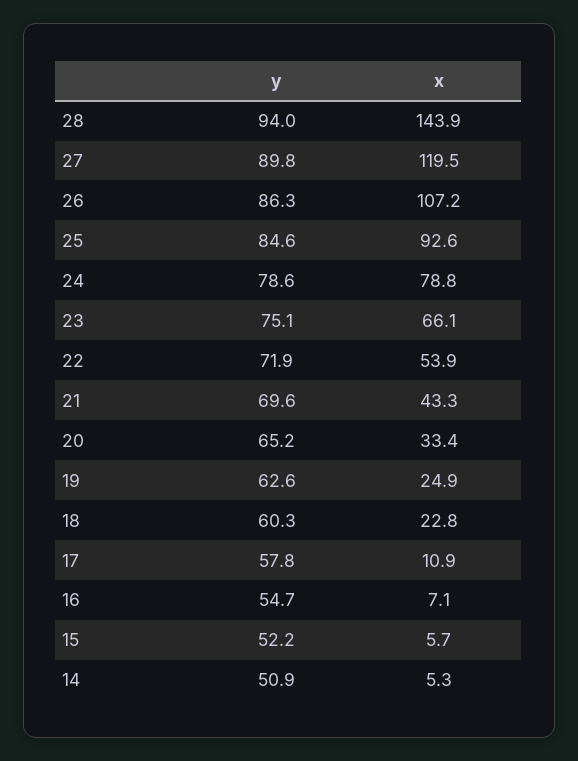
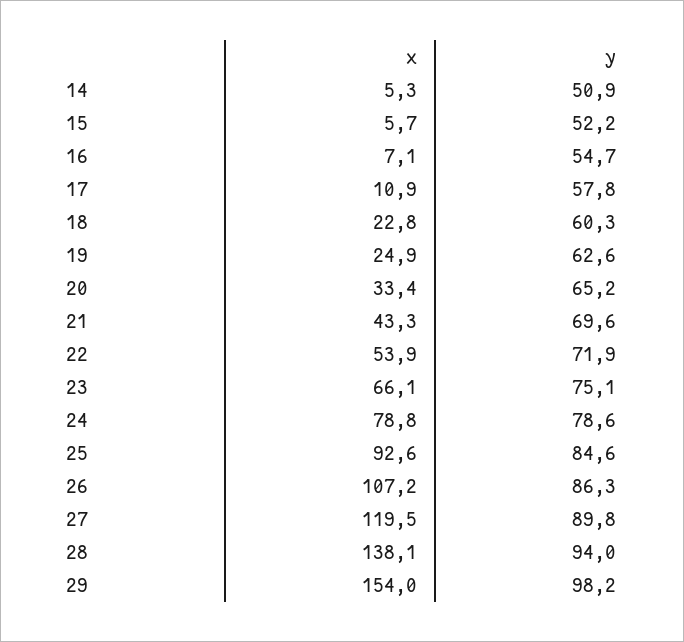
x, 28: 143.9 -> 138.1
x, 29: none -> 154
y, 29: none -> 98.2

